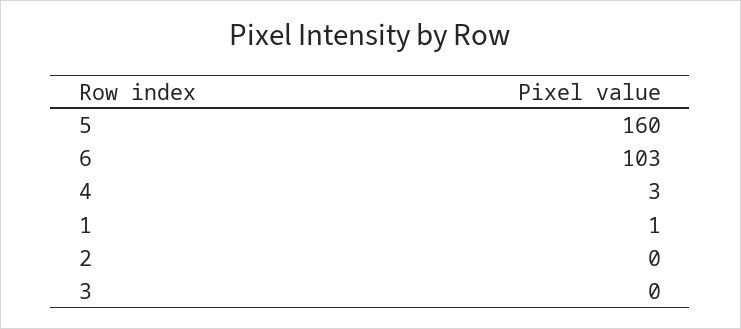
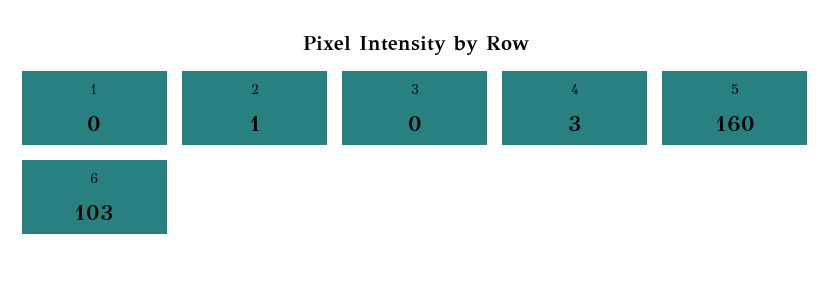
1: 1 -> 0
2: 0 -> 1

